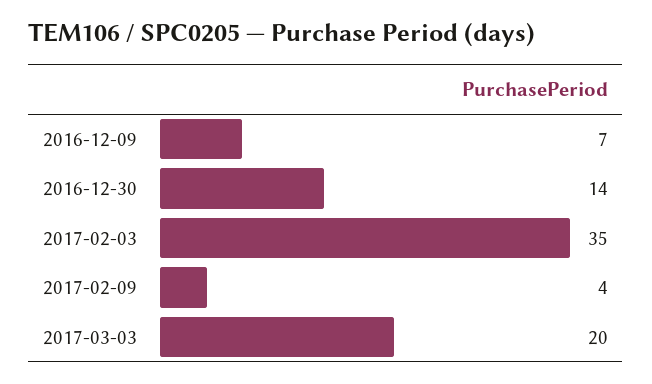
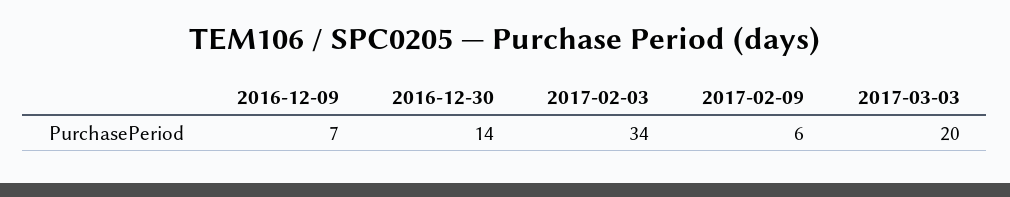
2017-02-03: 35 -> 34
2017-02-09: 4 -> 6

